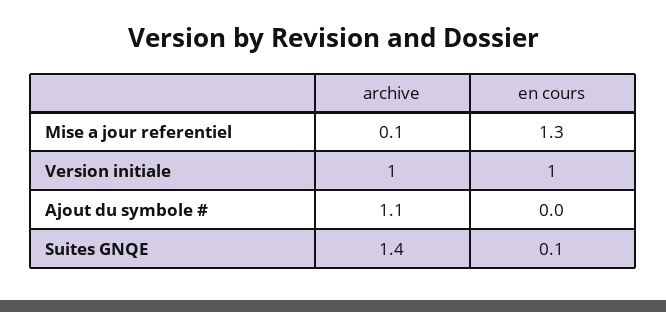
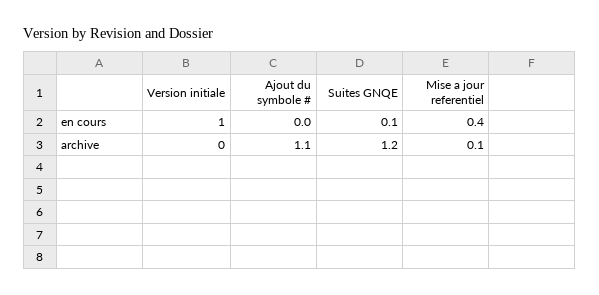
en cours, Mise a jour referentiel: 1.3 -> 0.4
archive, Version initiale: 1 -> 0
archive, Suites GNQE: 1.4 -> 1.2

